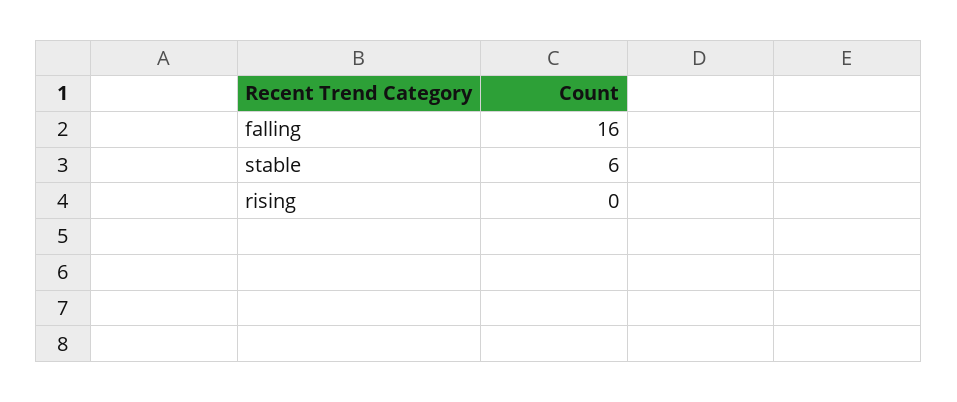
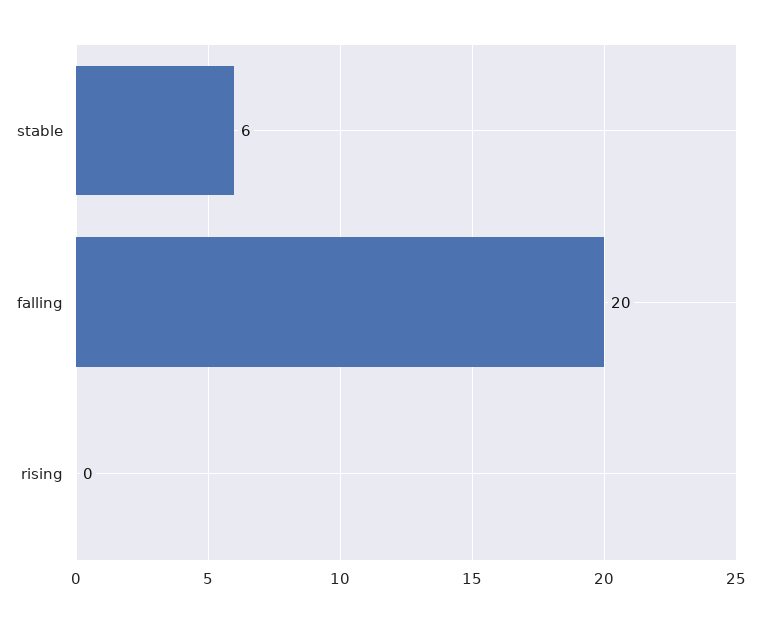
falling: 16 -> 20

